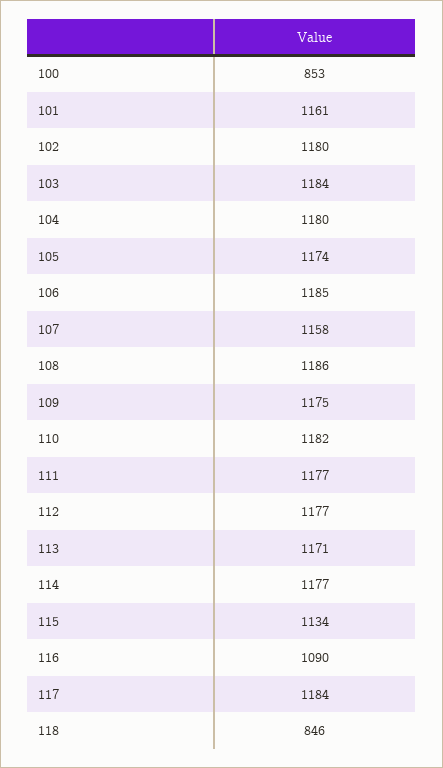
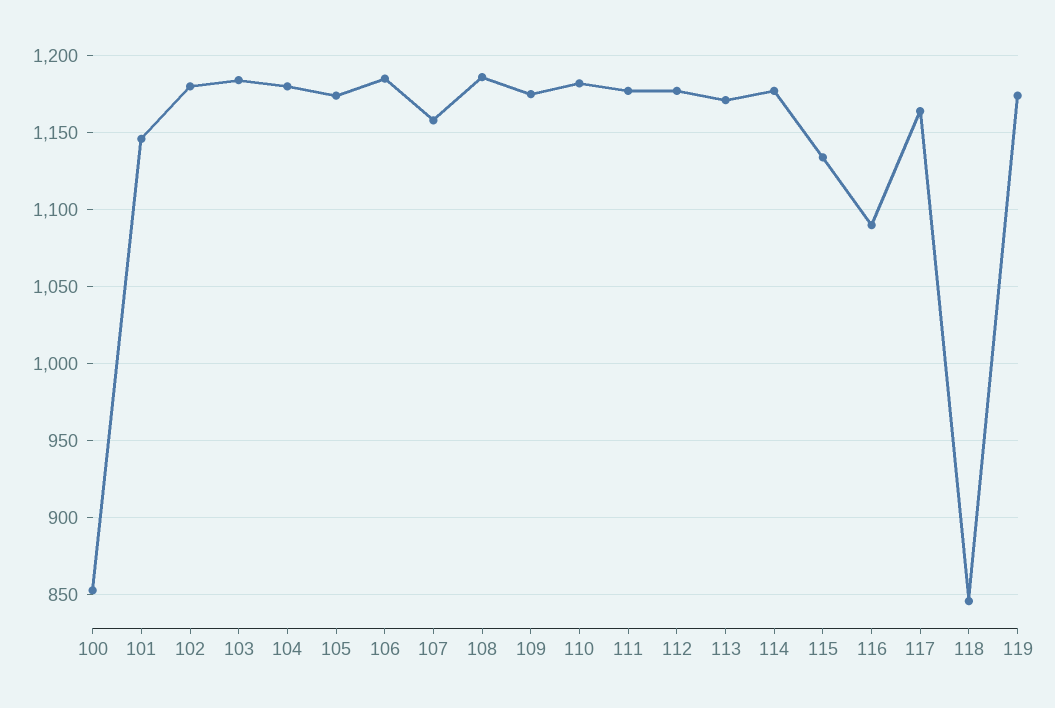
101: 1161 -> 1145
117: 1184 -> 1165
119: none -> 1175

